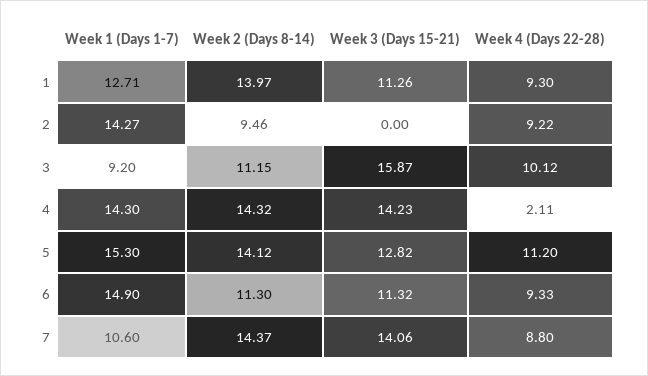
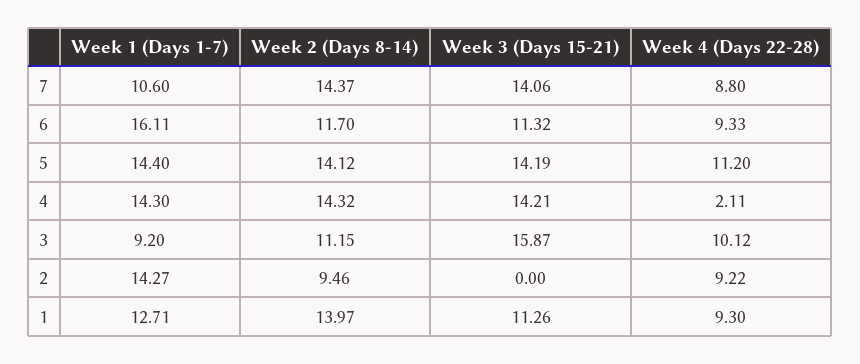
Week 3 (Days 15-21), 4: 14.23 -> 14.21
Week 1 (Days 1-7), 5: 15.3 -> 14.4
Week 3 (Days 15-21), 5: 12.82 -> 14.19
Week 1 (Days 1-7), 6: 14.9 -> 16.11
Week 2 (Days 8-14), 6: 11.3 -> 11.7

